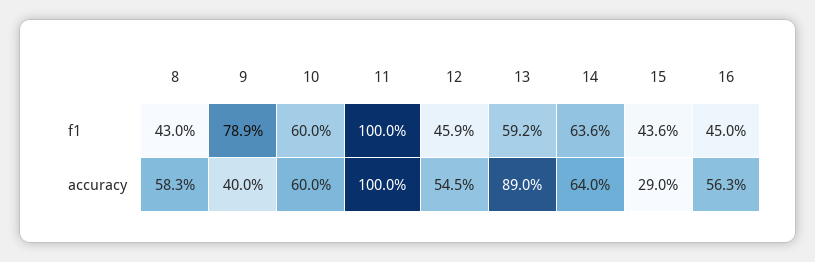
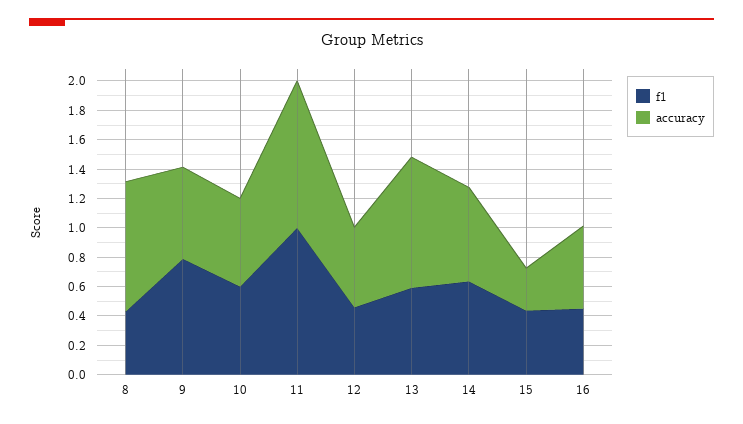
accuracy, 8: 0.583 -> 0.9
accuracy, 9: 0.4 -> 0.6

